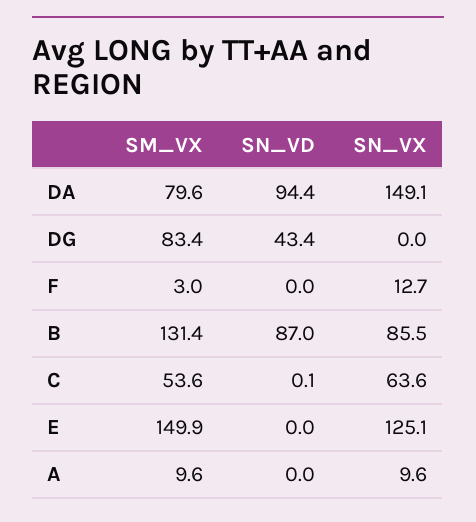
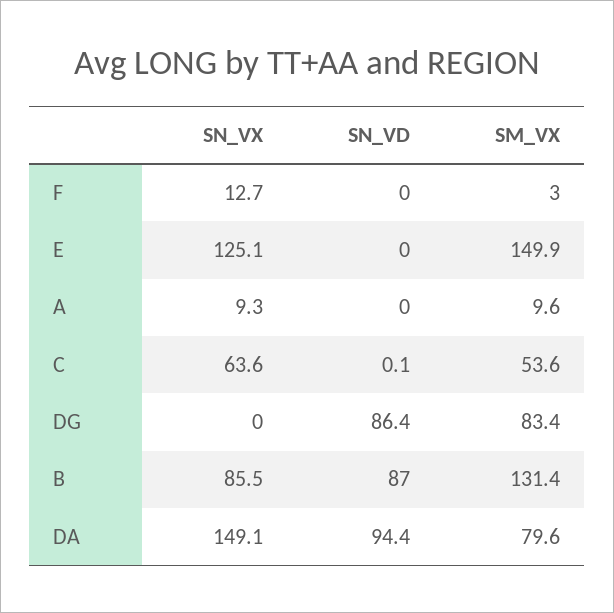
SN_VD, DG: 43.4 -> 86.4
SN_VX, A: 9.6 -> 9.3

